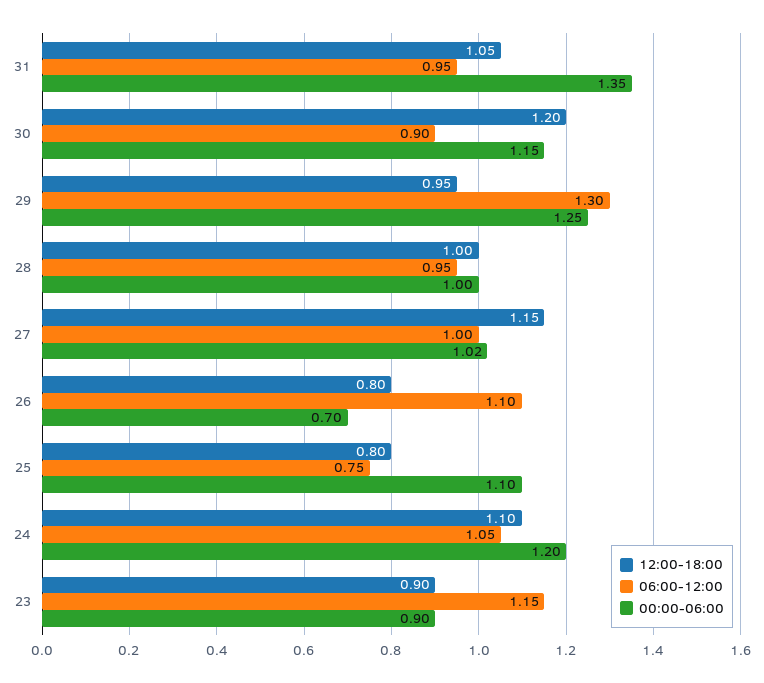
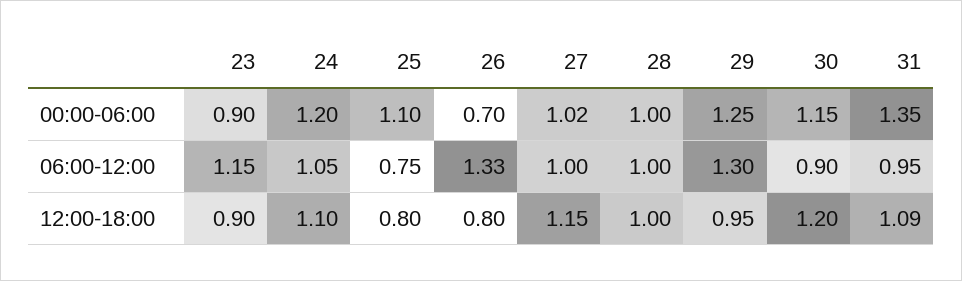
12:00-18:00, 31: 1.05 -> 1.09
06:00-12:00, 28: 0.95 -> 1
06:00-12:00, 26: 1.1 -> 1.33

